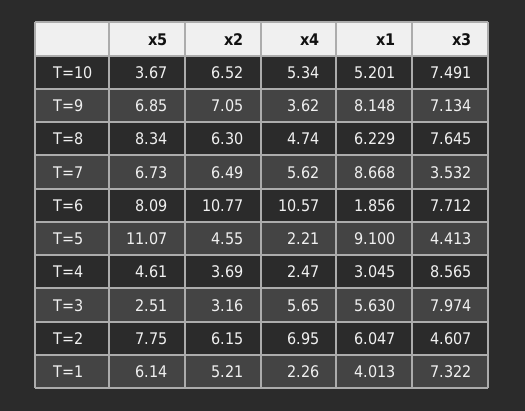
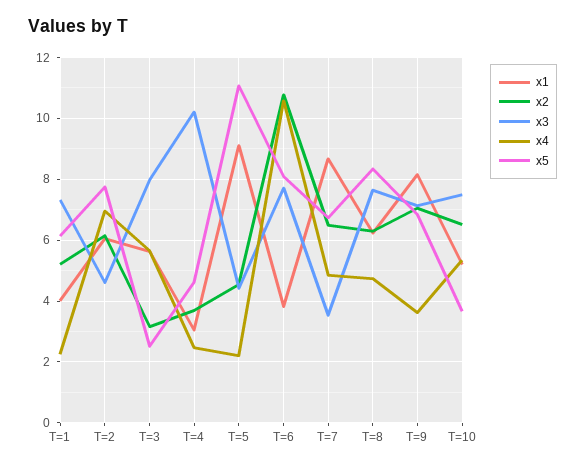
x4, T=7: 5.62 -> 4.8
x1, T=6: 1.856 -> 3.8
x3, T=4: 8.565 -> 10.2

